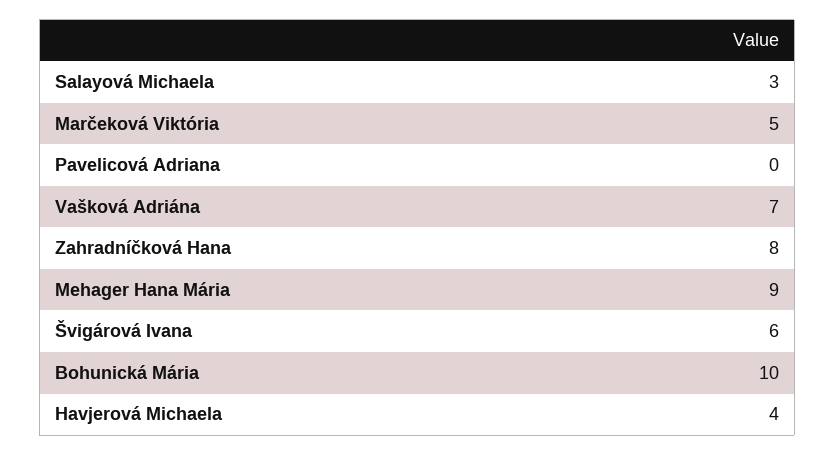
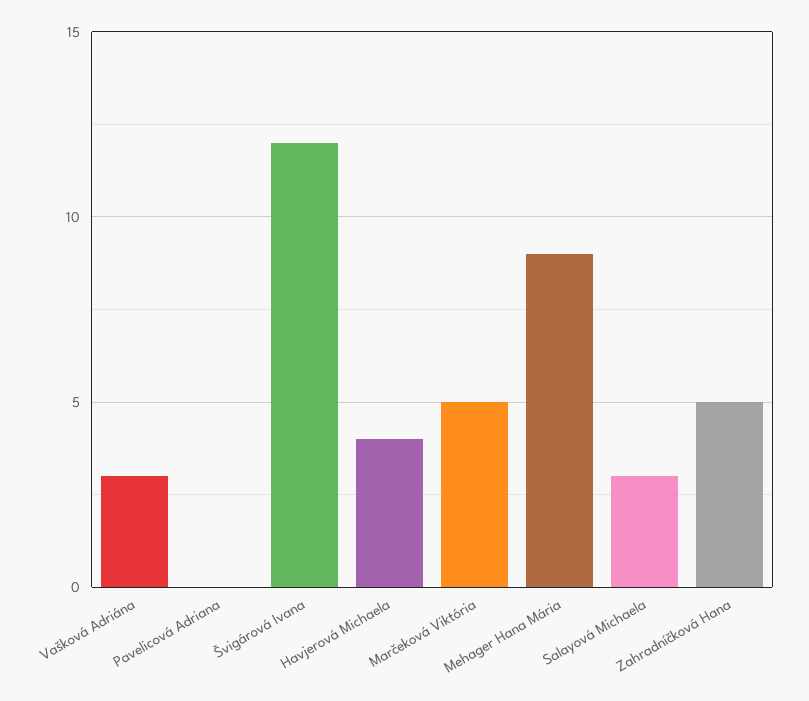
Vašková Adriána: 7 -> 3
Zahradníčková Hana: 8 -> 5
Švigárová Ivana: 6 -> 12
Bohunická Mária: 10 -> none

